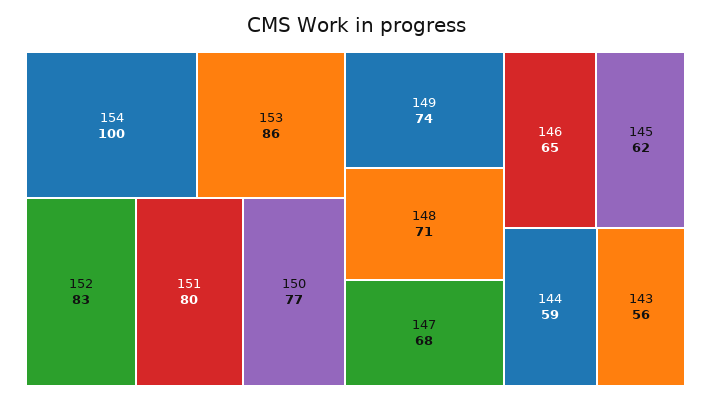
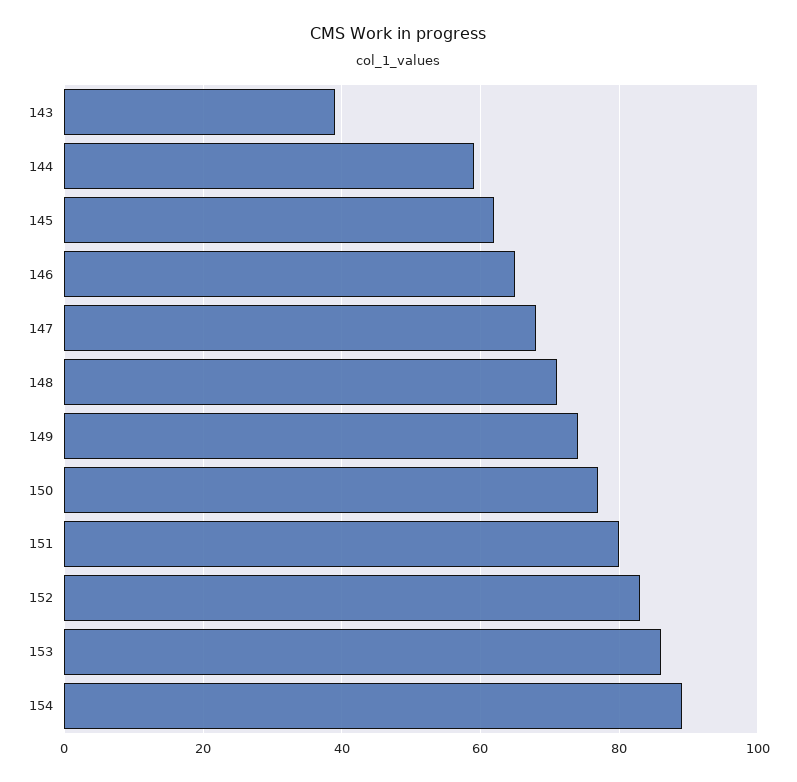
154: 100 -> 90
143: 56 -> 40

